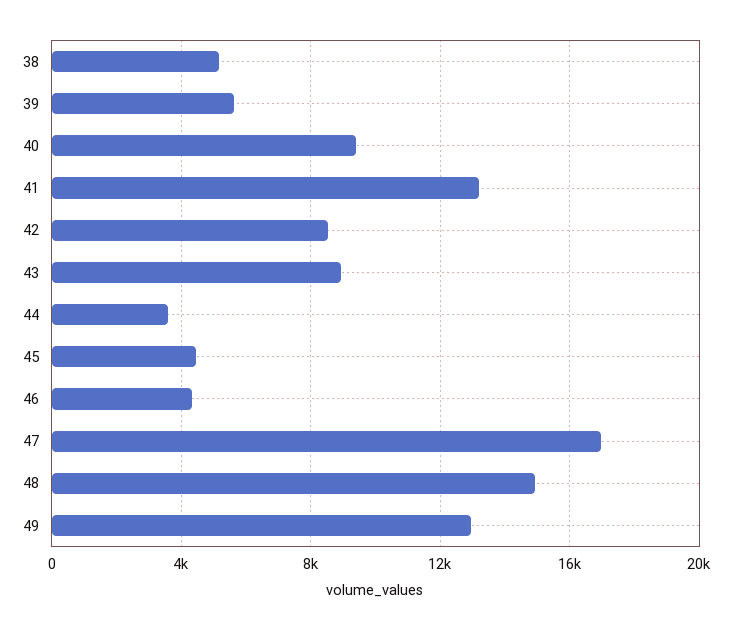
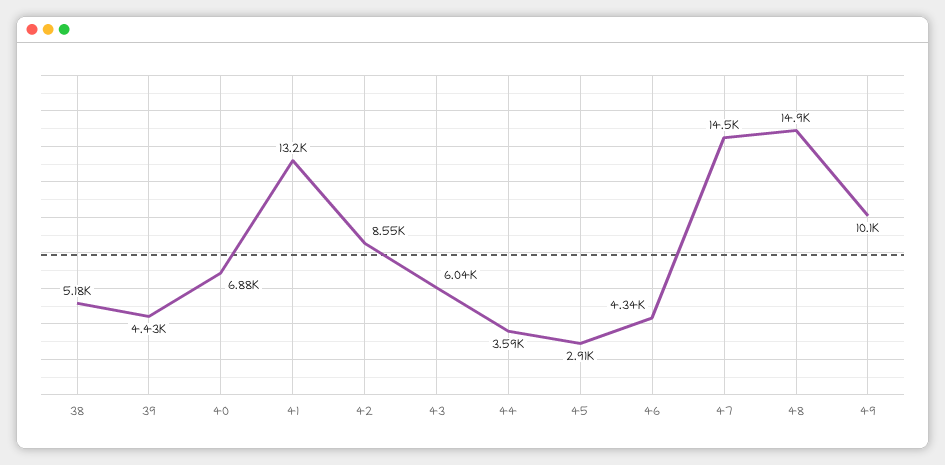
39: 5500 -> 4430
40: 9500 -> 6880
43: 9000 -> 6040
45: 4500 -> 2910
47: 17000 -> 14500
49: 13000 -> 10100

